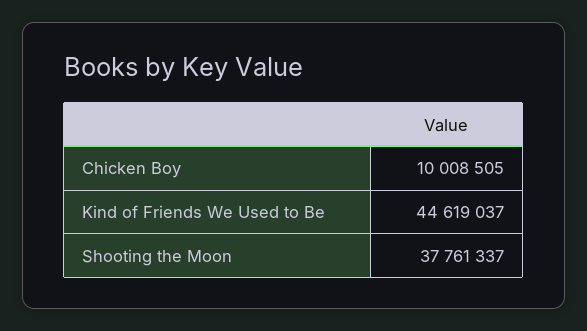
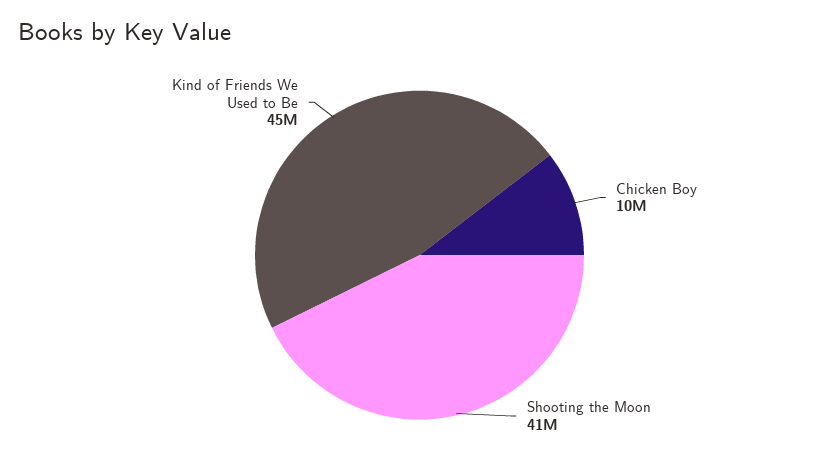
Shooting the Moon: 37761337 -> 41000000

